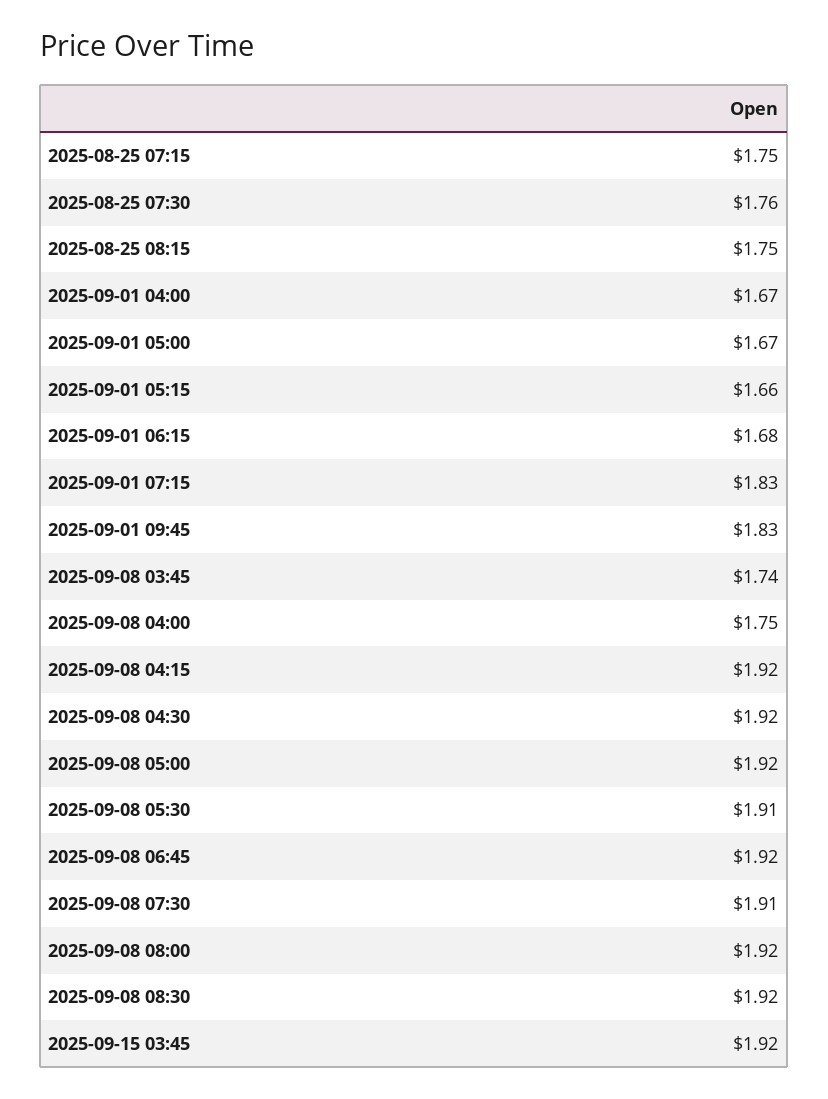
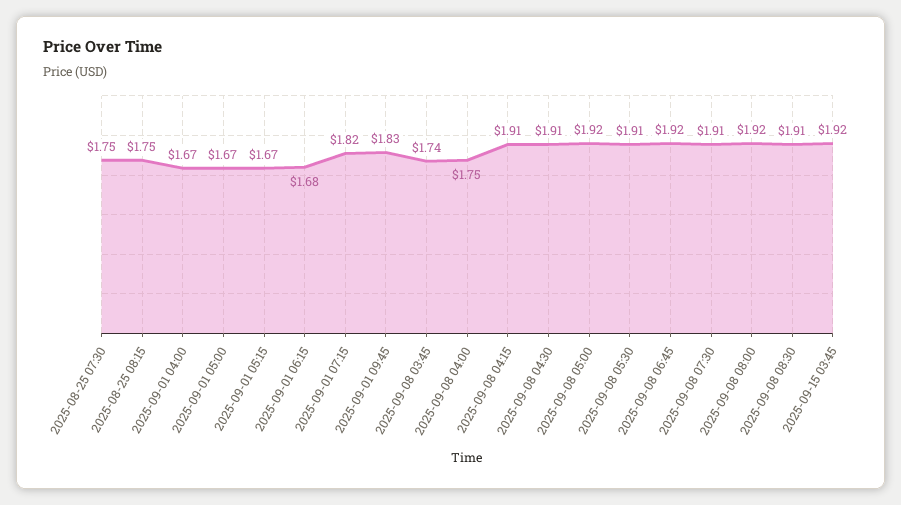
2025-08-25 07:15: 1.75 -> none
2025-08-25 07:30: 1.76 -> 1.75
2025-09-01 05:15: 1.66 -> 1.67
2025-09-01 07:15: 1.83 -> 1.82
2025-09-08 04:15: 1.92 -> 1.91
2025-09-08 04:30: 1.92 -> 1.91
2025-09-08 08:30: 1.92 -> 1.91

